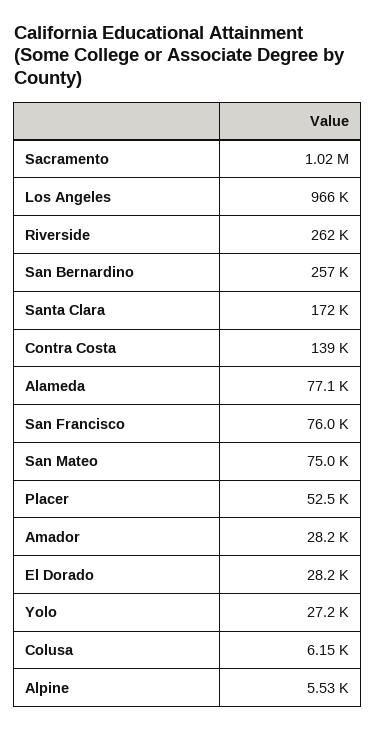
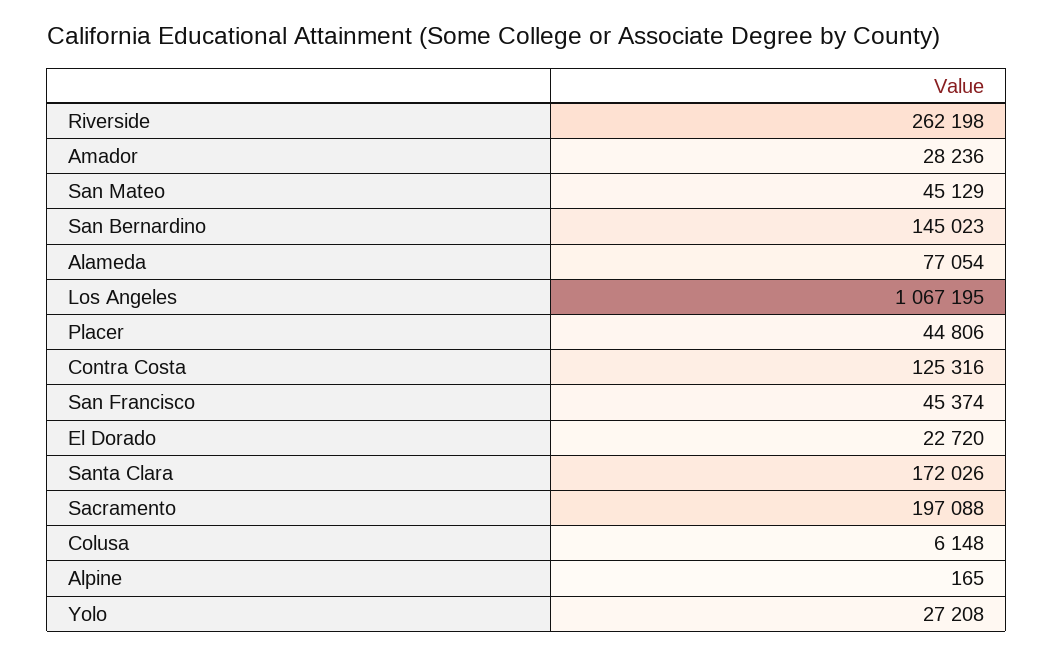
Sacramento: 1020000 -> 197088
Los Angeles: 966000 -> 1067195
San Bernardino: 257000 -> 145023
Contra Costa: 139000 -> 125316
San Francisco: 76000 -> 45374
San Mateo: 75000 -> 45129
Placer: 52500 -> 44806
El Dorado: 28200 -> 22720
Alpine: 5530 -> 165

